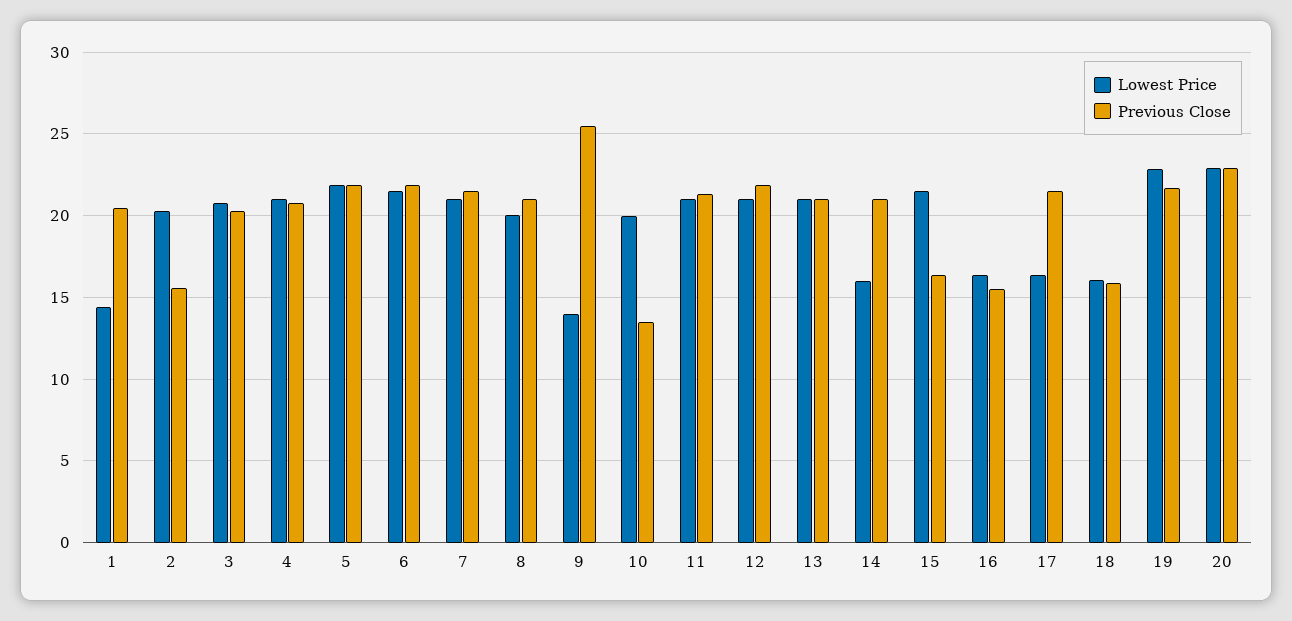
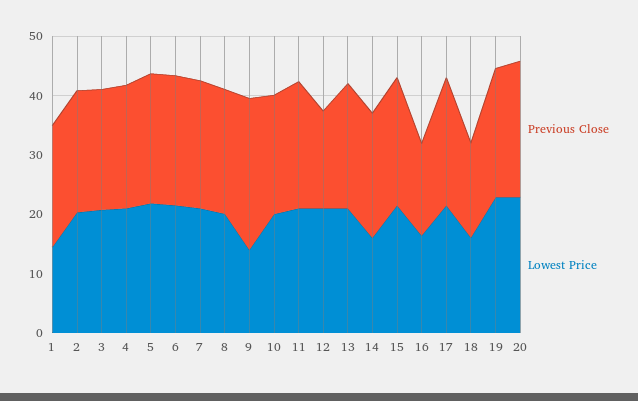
Previous Close, 2: 15.5 -> 20
Previous Close, 10: 13.5 -> 20
Previous Close, 12: 22 -> 16
Previous Close, 15: 16.5 -> 22
Lowest Price, 17: 16.5 -> 22

